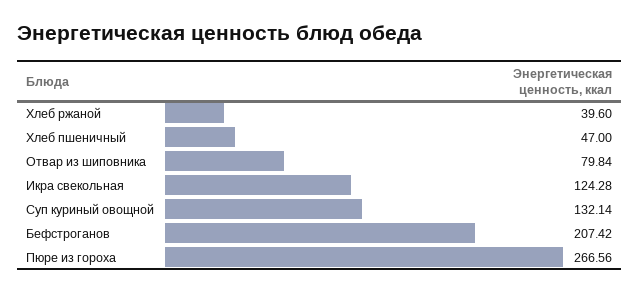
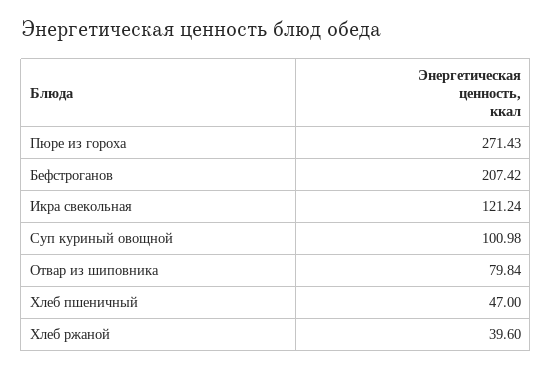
Икра свекольная: 124.28 -> 121.24
Суп куриный овощной: 132.14 -> 100.98
Пюре из гороха: 266.56 -> 271.43

